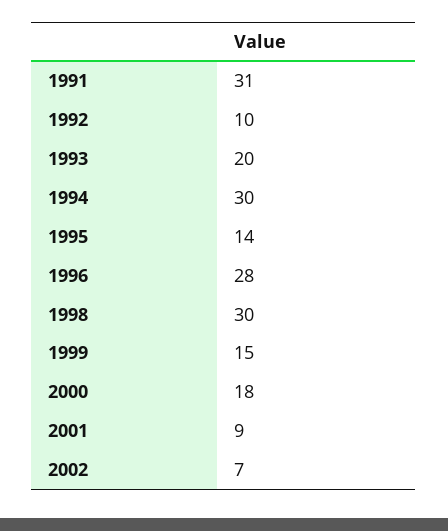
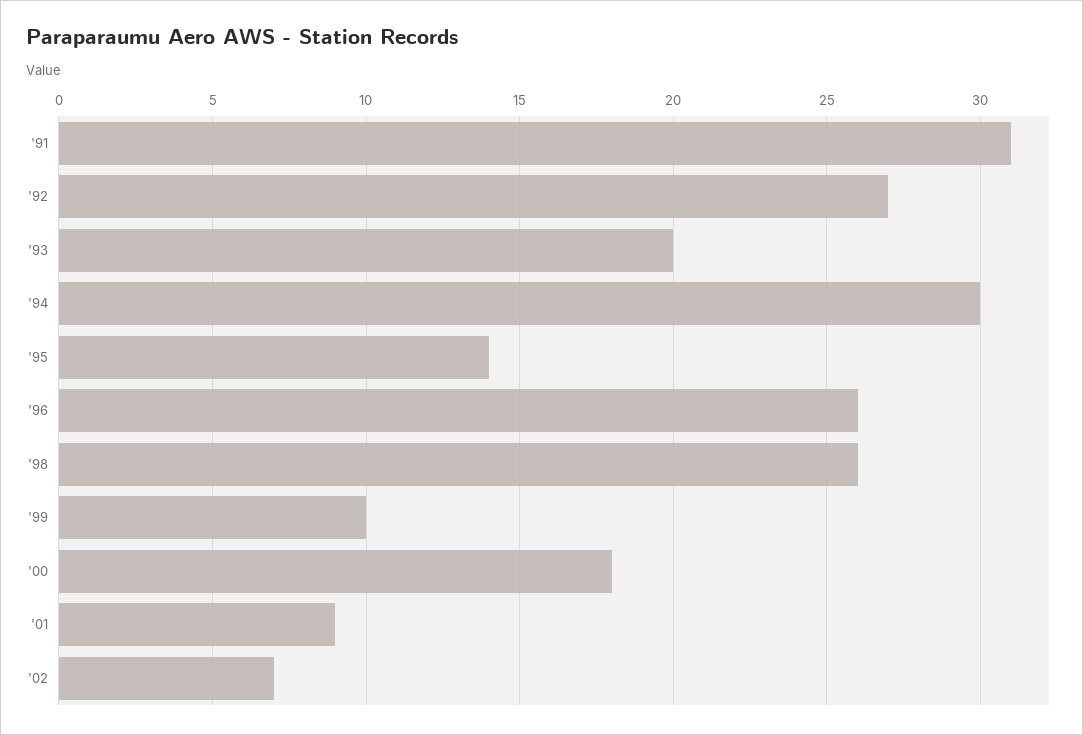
1992: 10 -> 27
1996: 28 -> 26
1998: 30 -> 26
1999: 15 -> 10

